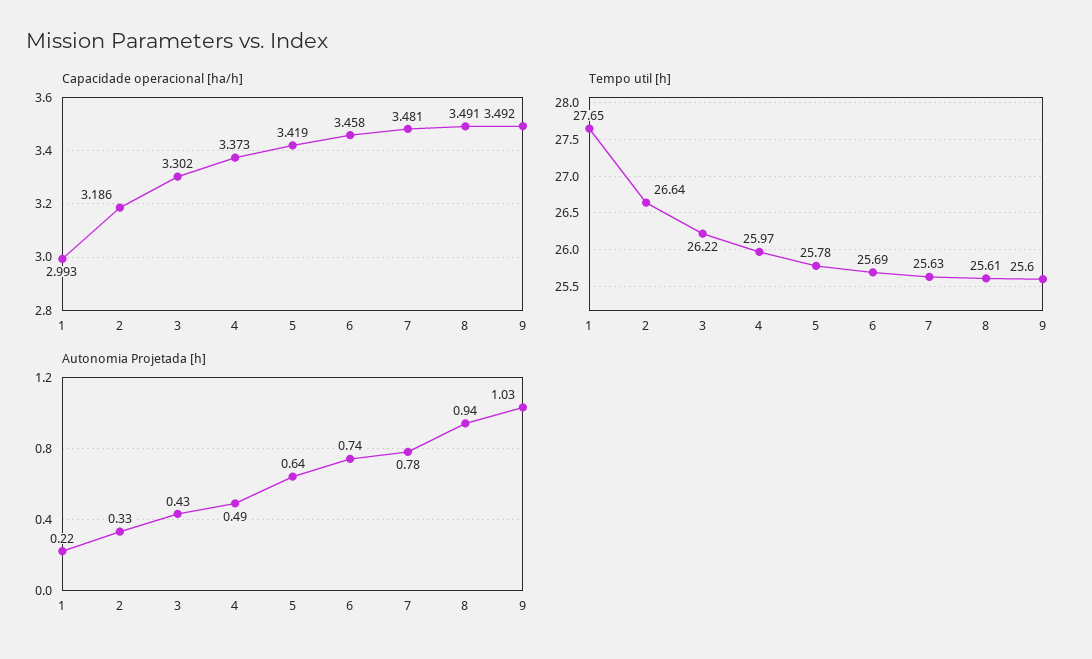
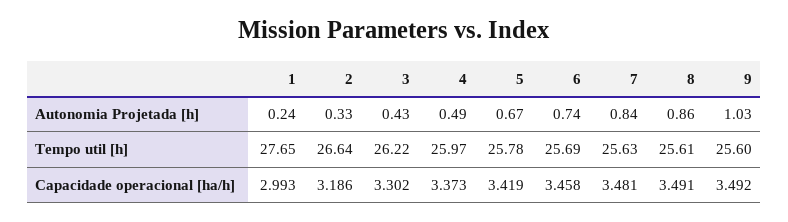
Autonomia Projetada [h], 1: 0.22 -> 0.24
Autonomia Projetada [h], 5: 0.64 -> 0.67
Autonomia Projetada [h], 7: 0.78 -> 0.84
Autonomia Projetada [h], 8: 0.94 -> 0.86

